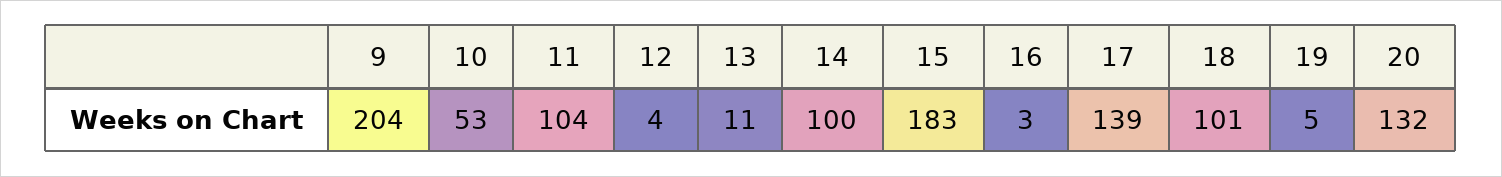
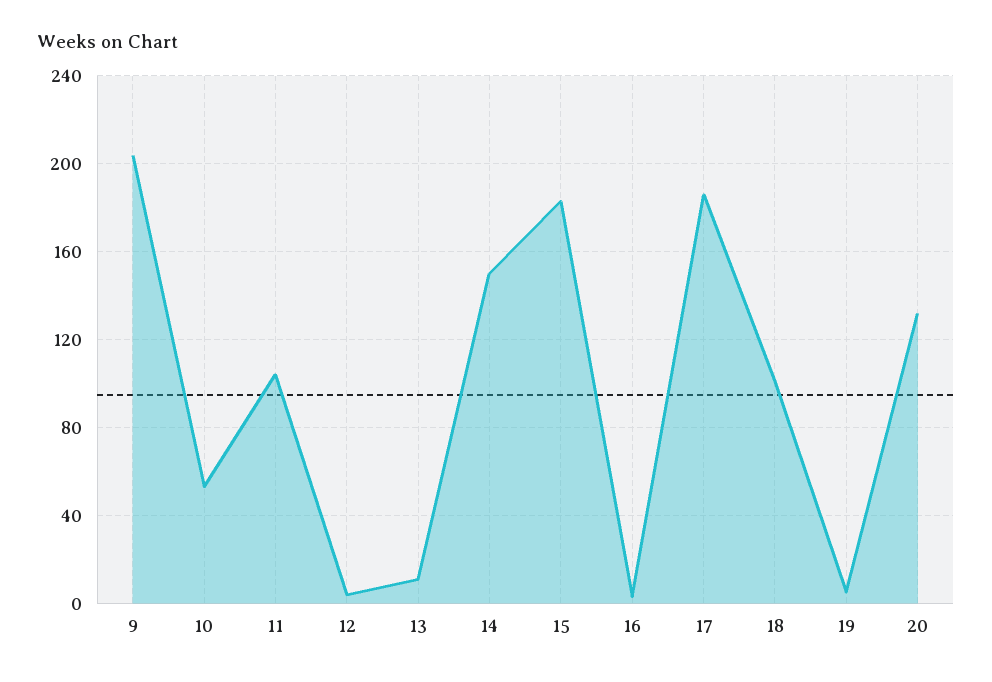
14: 100 -> 150
17: 139 -> 185

